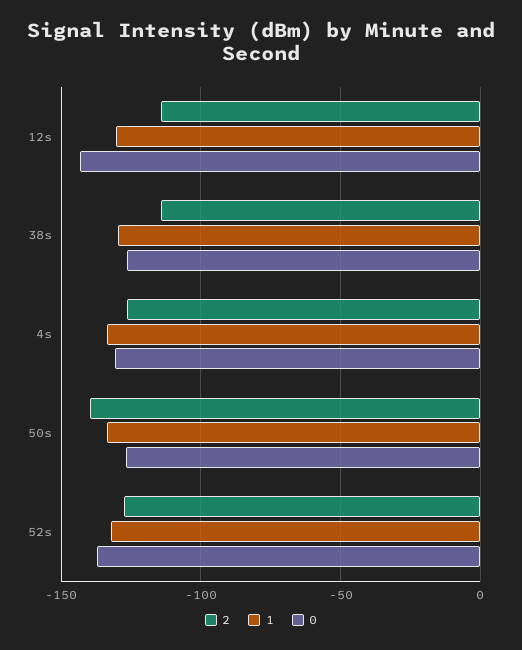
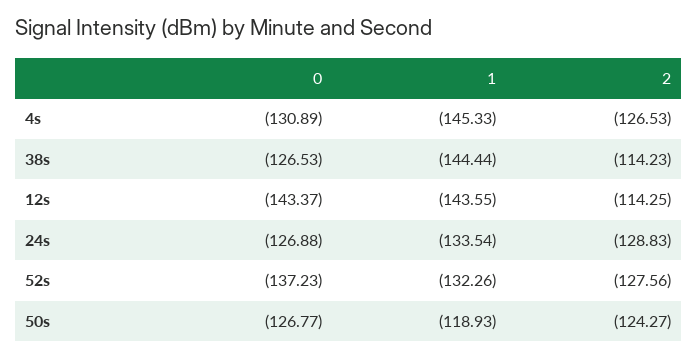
1, 12s: -130 -> -143.55
1, 38s: -130 -> -144.44
1, 4s: -135 -> -145.33
2, 50s: -140 -> -124.27
1, 50s: -135 -> -118.93
0, 24s: none -> -126.88
1, 24s: none -> -133.54
2, 24s: none -> -128.83

